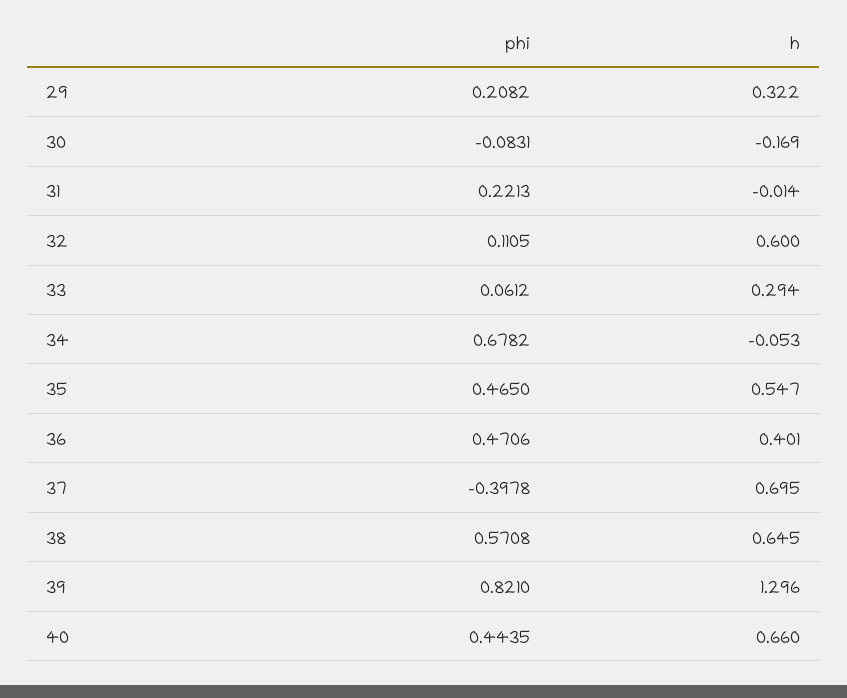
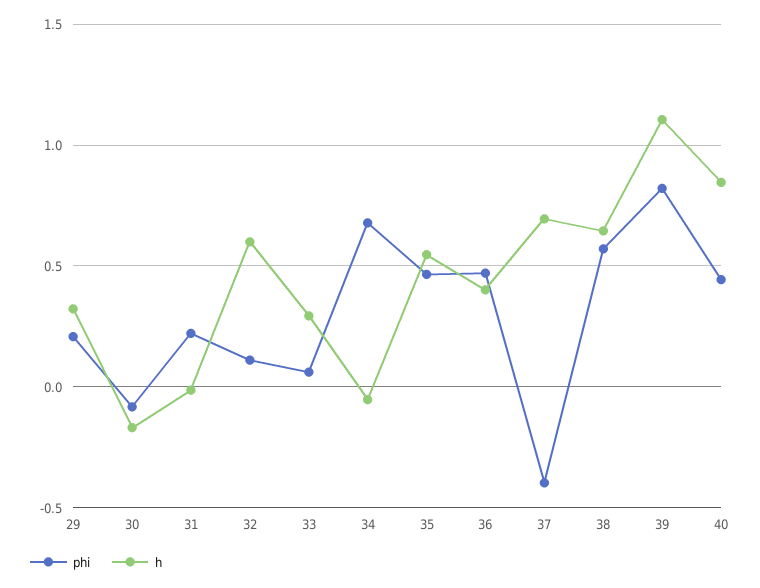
h, 39: 1.296 -> 1.1
h, 40: 0.66 -> 0.85

